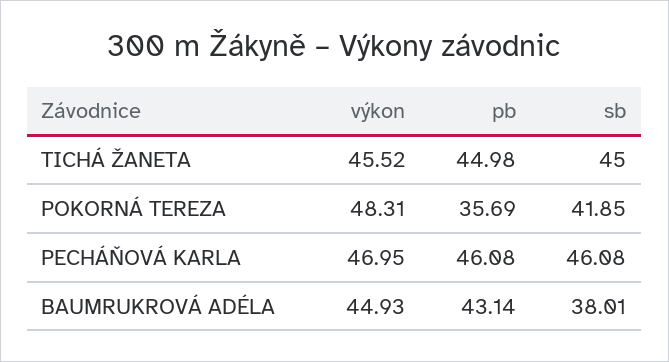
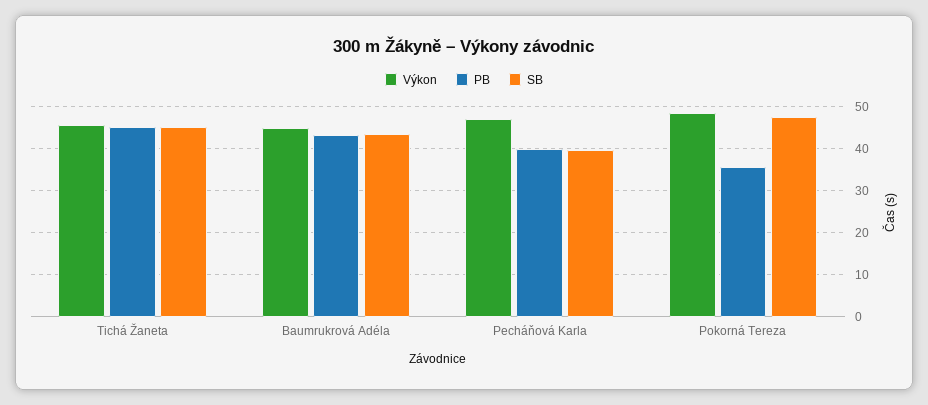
sb, POKORNÁ TEREZA: 41.85 -> 48
pb, PECHÁŇOVÁ KARLA: 46.08 -> 40
sb, PECHÁŇOVÁ KARLA: 46.08 -> 40
sb, BAUMRUKROVÁ ADÉLA: 38.01 -> 44

